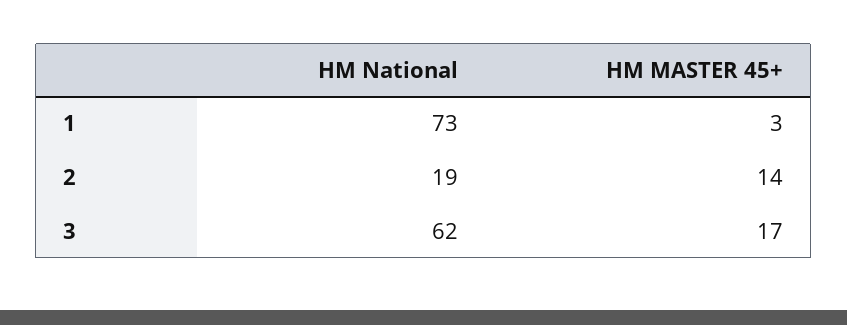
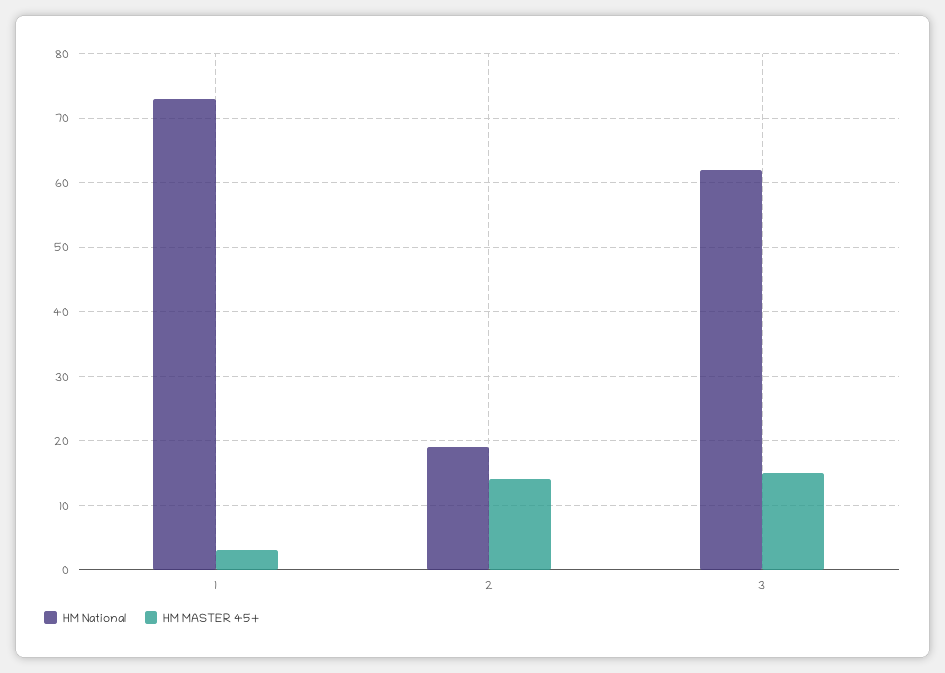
HM MASTER 45+, 3: 17 -> 15

